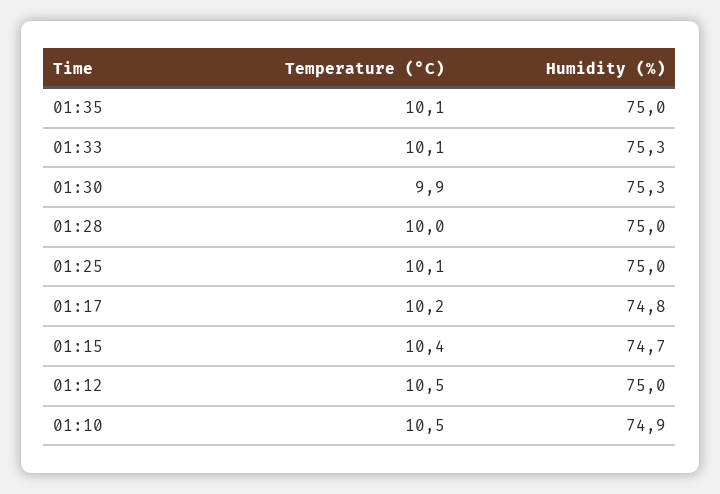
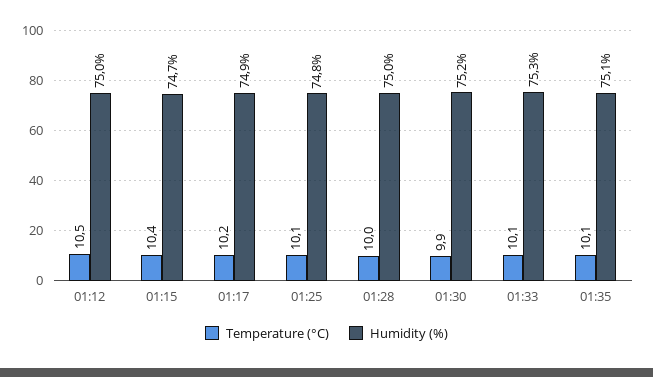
Humidity (%), 01:35: 75 -> 75.1
Humidity (%), 01:30: 75.3 -> 75.2
Humidity (%), 01:25: 75 -> 74.8
Humidity (%), 01:17: 74.8 -> 74.9
Temperature (°C), 01:10: 10.5 -> none
Humidity (%), 01:10: 74.9 -> none

